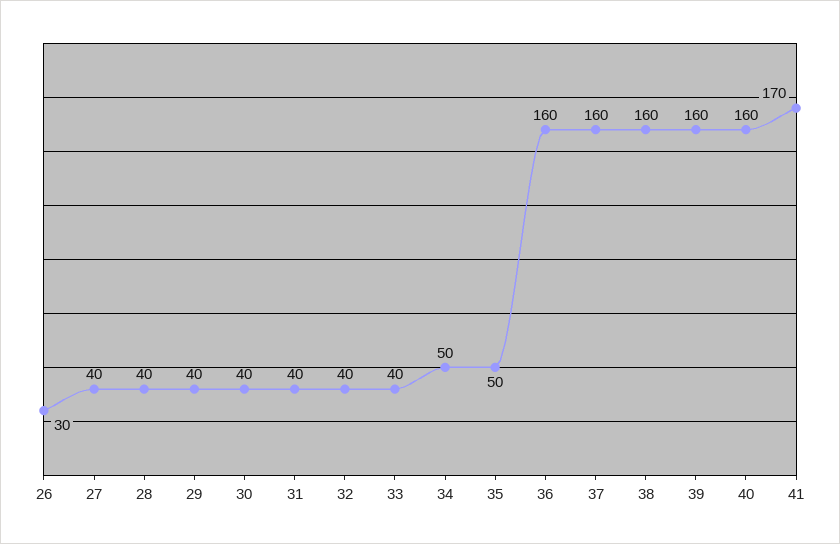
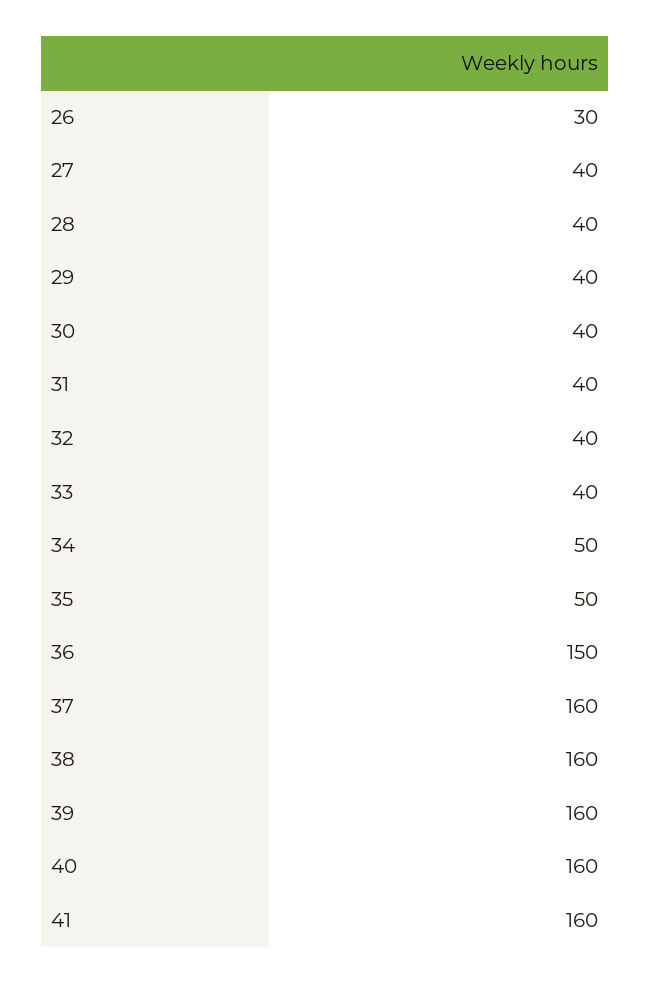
36: 160 -> 150
41: 170 -> 160

